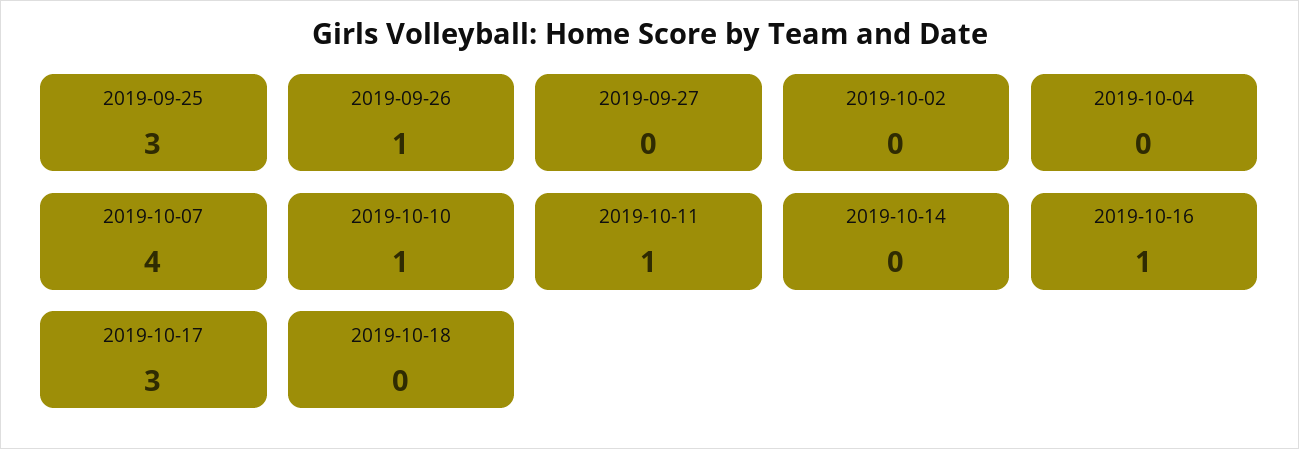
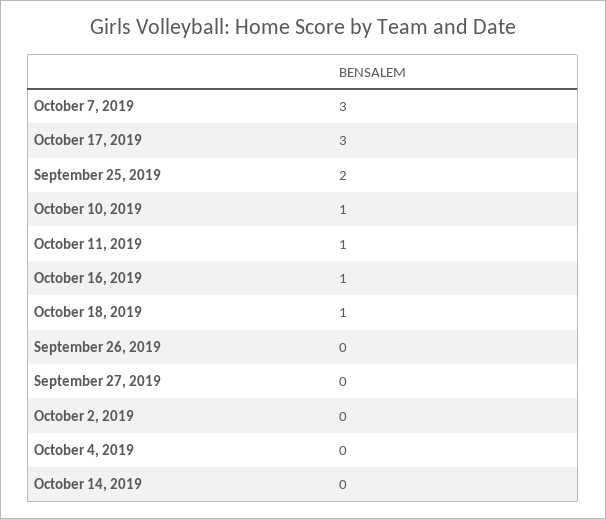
2019-09-25: 3 -> 2
2019-09-26: 1 -> 0
2019-10-07: 4 -> 3
2019-10-18: 0 -> 1

